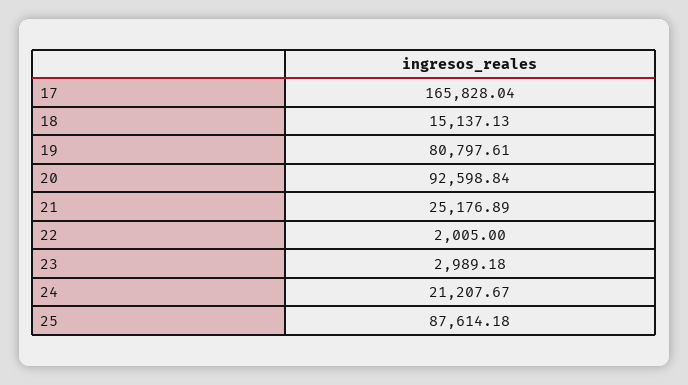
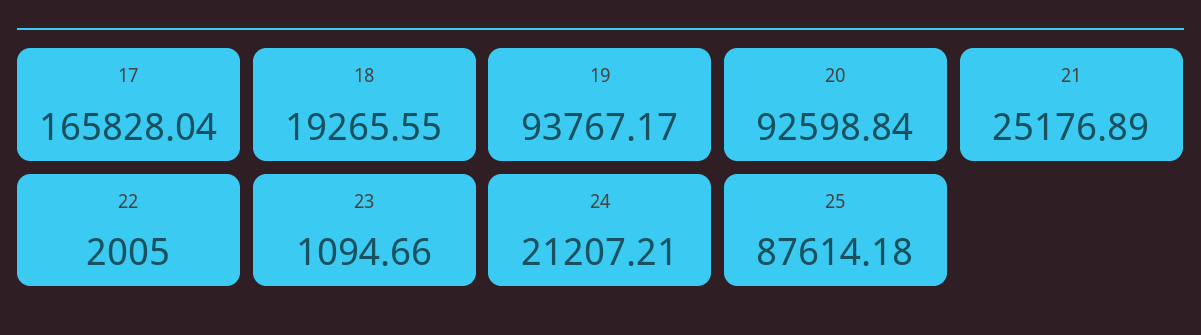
18: 15137.13 -> 19265.55
19: 80797.61 -> 93767.17
23: 2989.18 -> 1094.66
24: 21207.67 -> 21207.21

